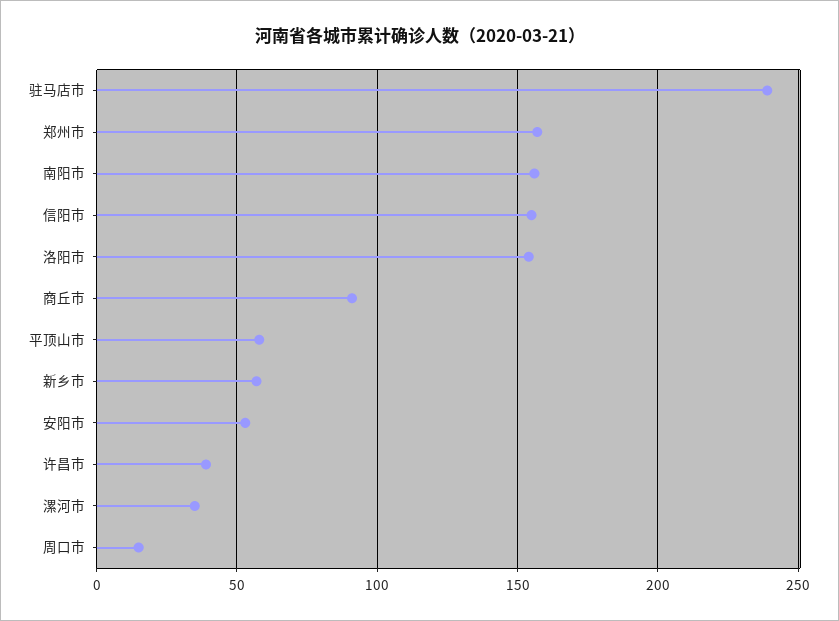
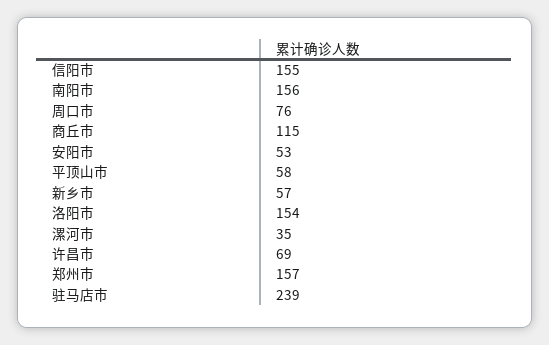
商丘市: 90 -> 115
许昌市: 40 -> 69
周口市: 15 -> 76

